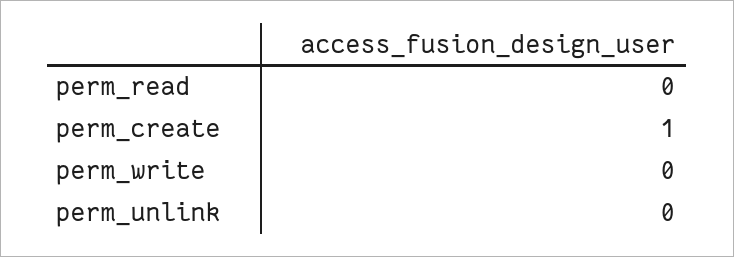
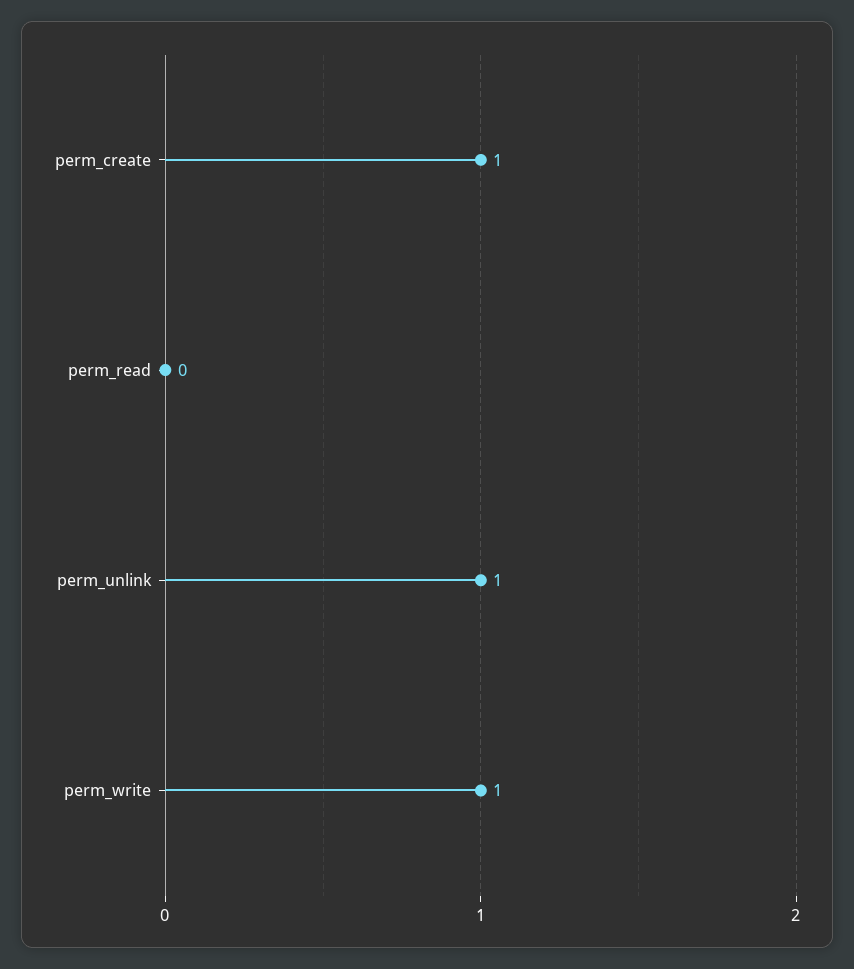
perm_write: 0 -> 1
perm_unlink: 0 -> 1

